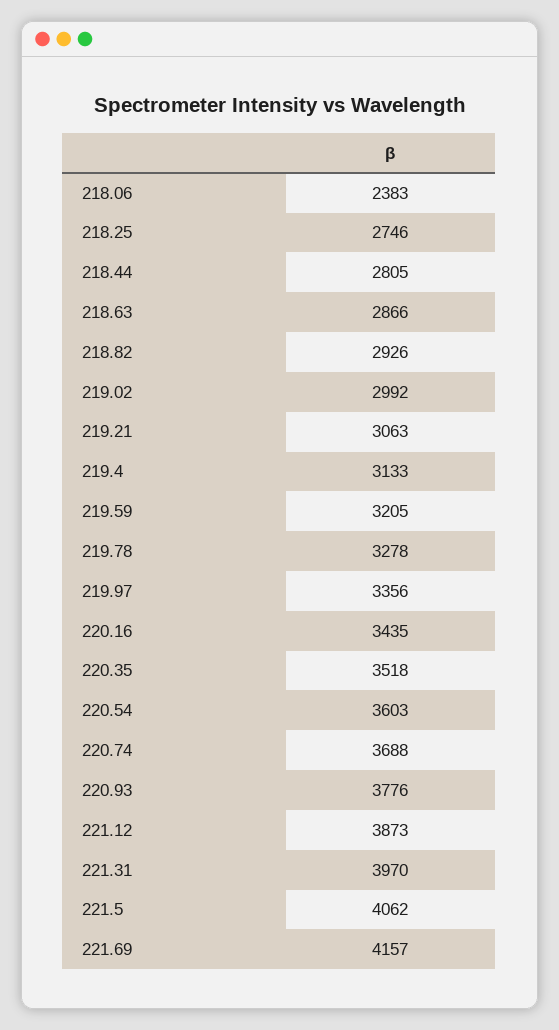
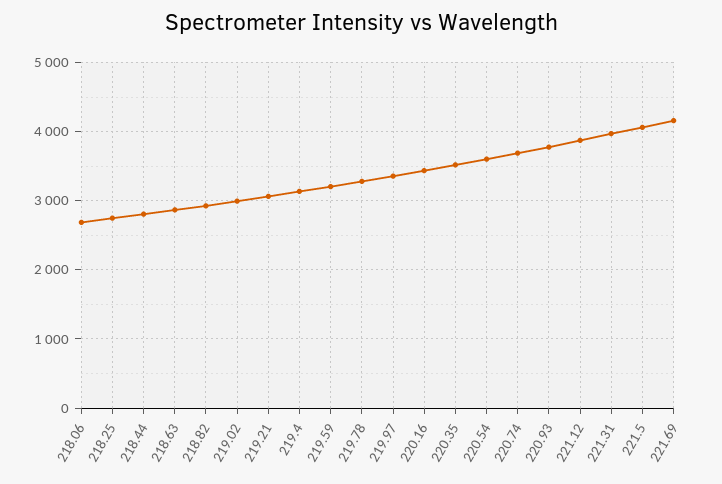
218.06: 2383 -> 2700

